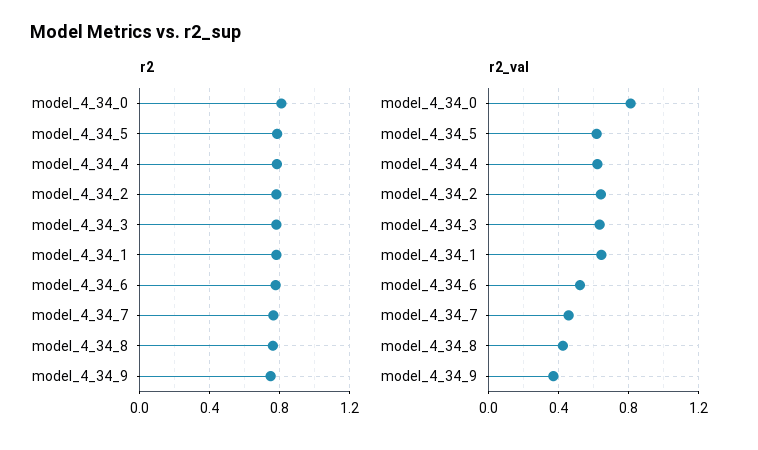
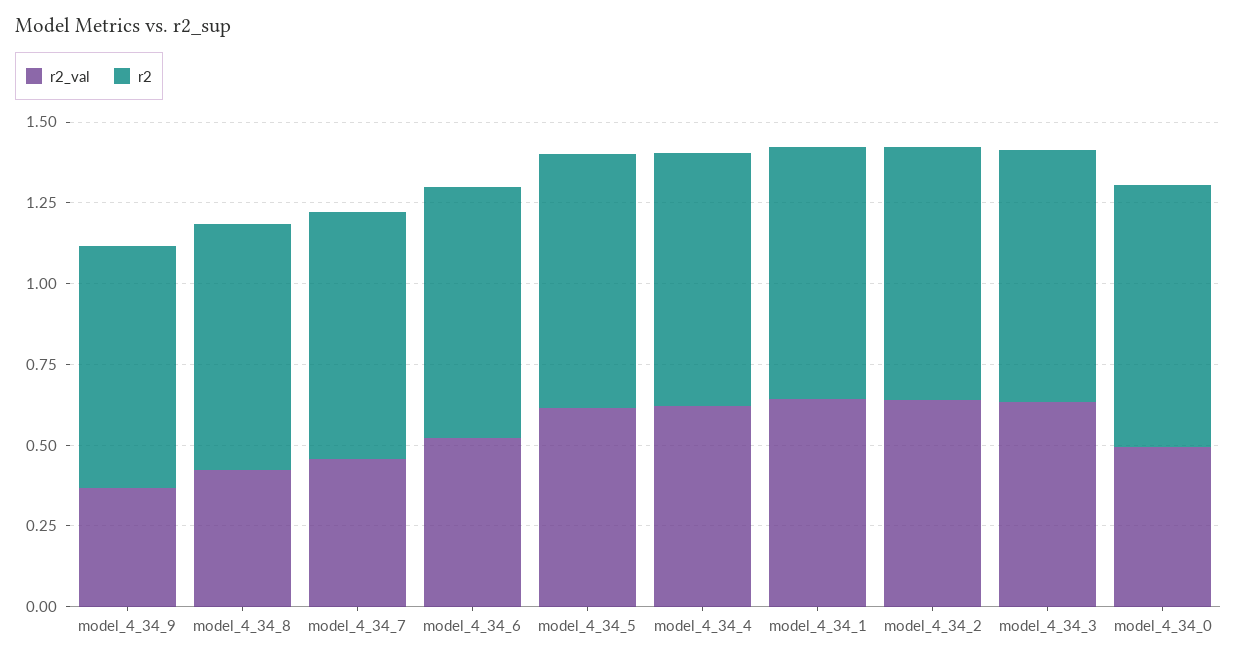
r2_val, model_4_34_0: 0.8 -> 0.5

